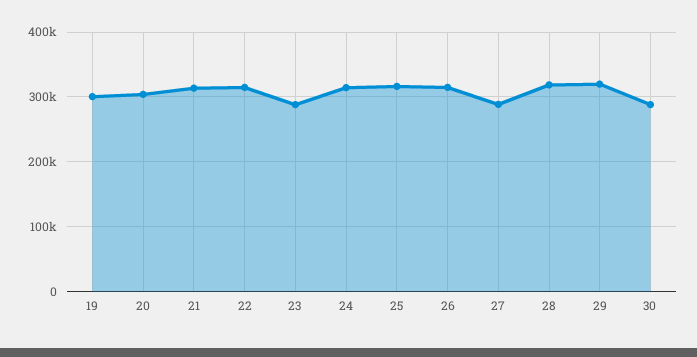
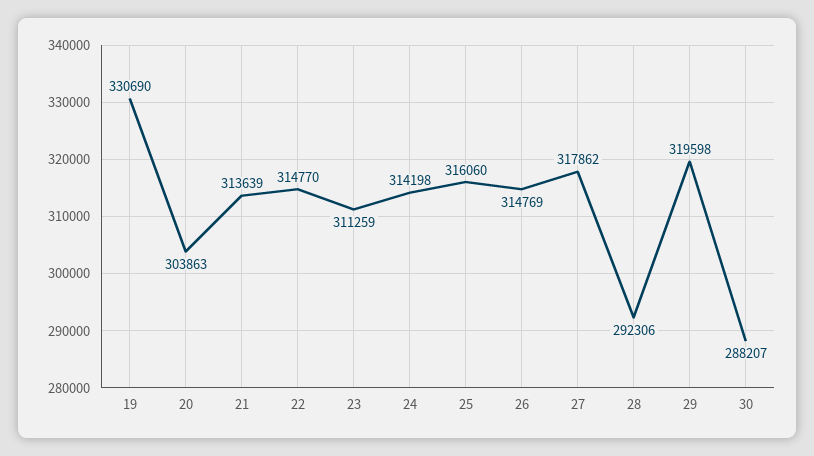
19: 300000 -> 330690
23: 290000 -> 311259
27: 290000 -> 317862
28: 320000 -> 292306

